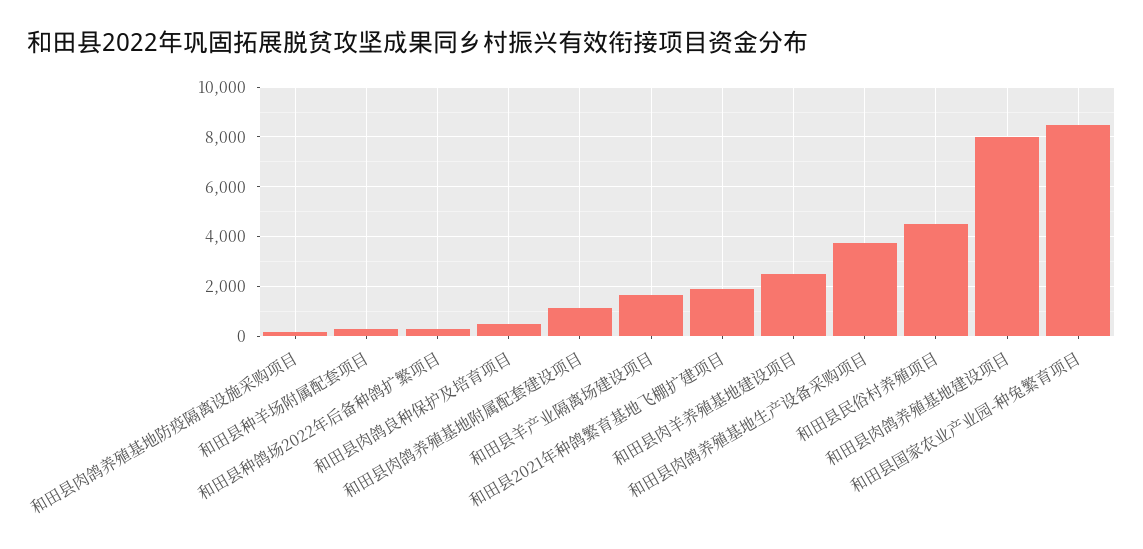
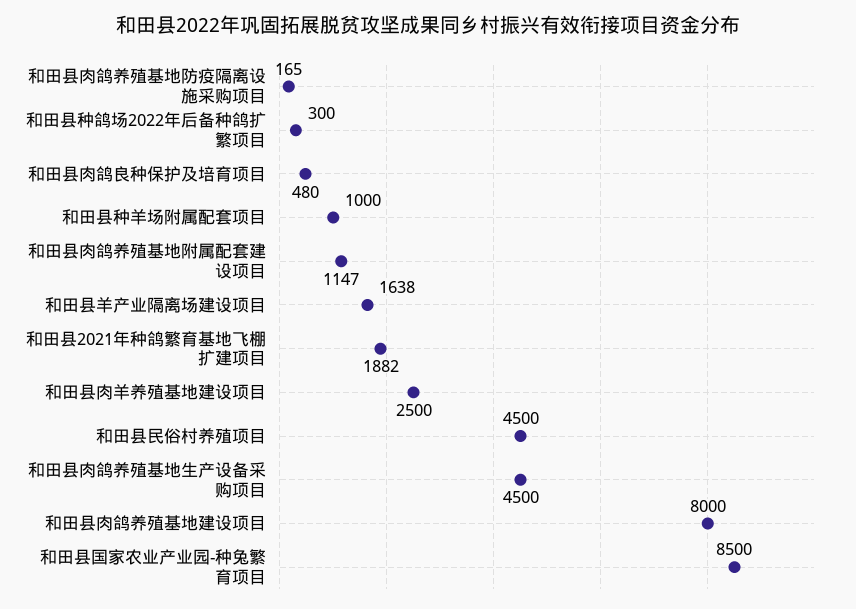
和田县种羊场附属配套项目: 250 -> 1000
和田县肉鸽养殖基地生产设备采购项目: 3750 -> 4500

